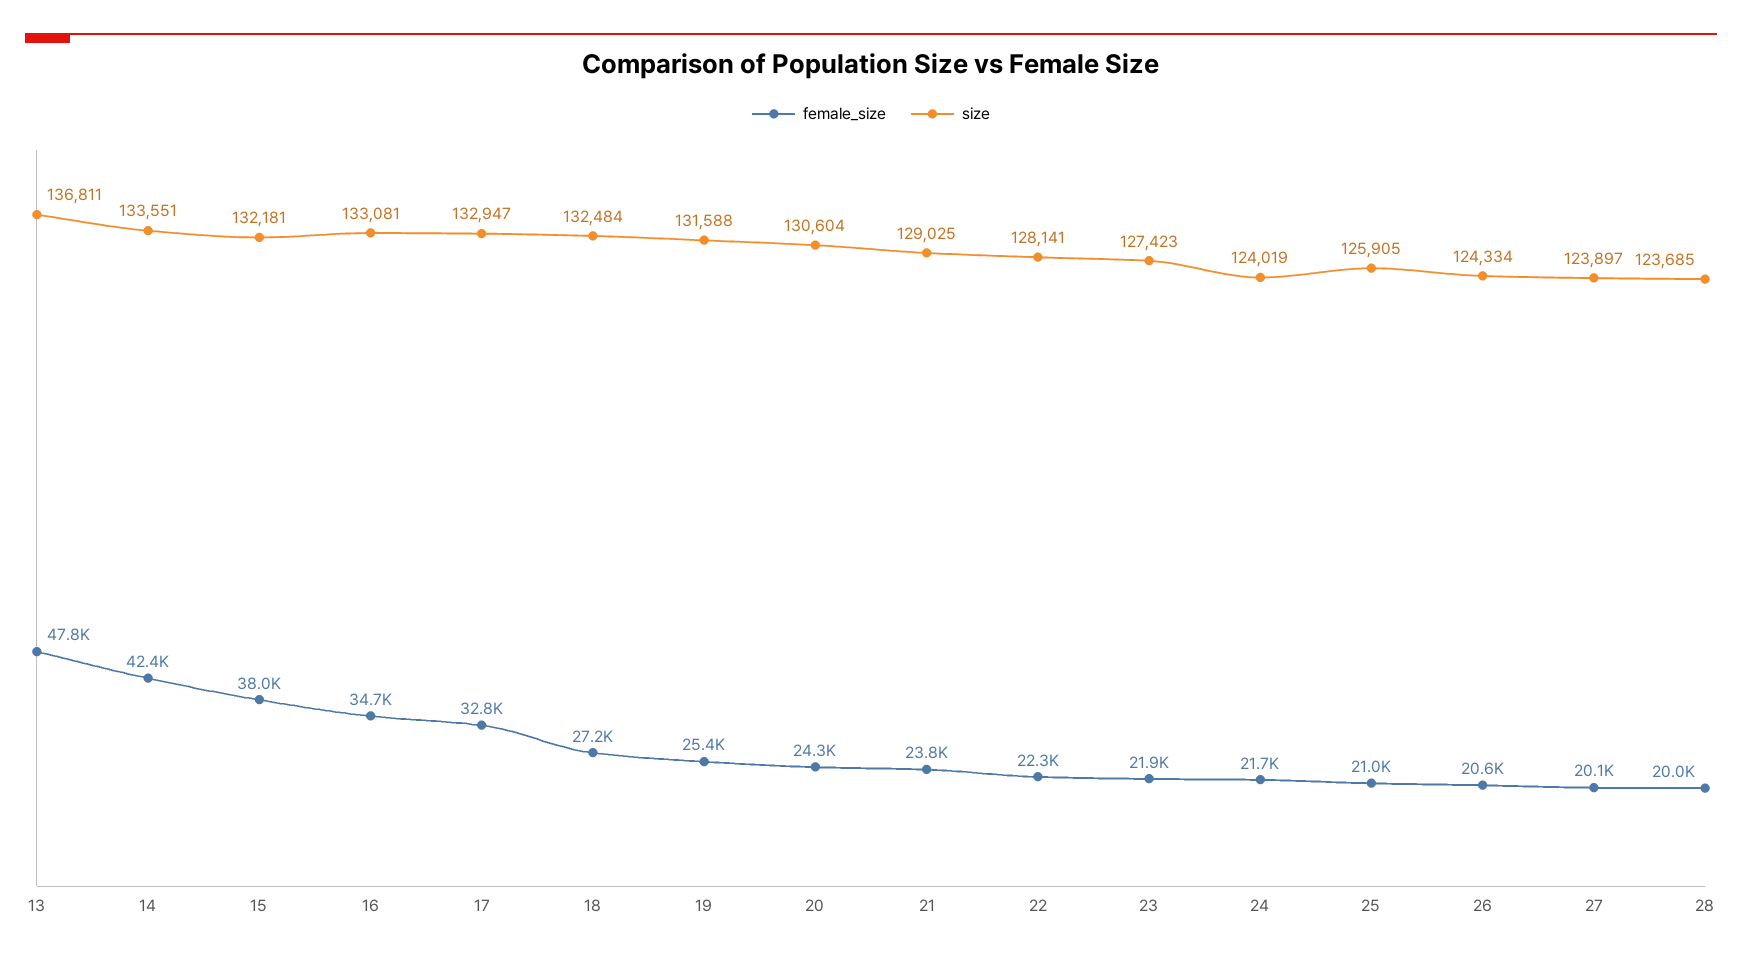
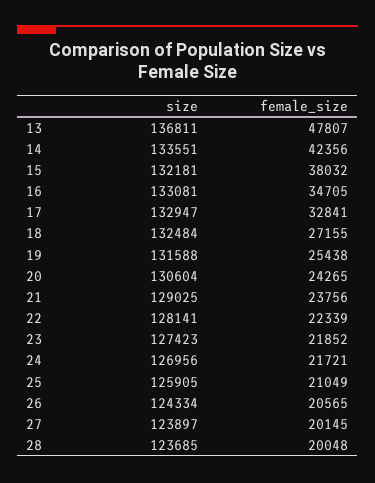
size, 24: 124019 -> 126956

